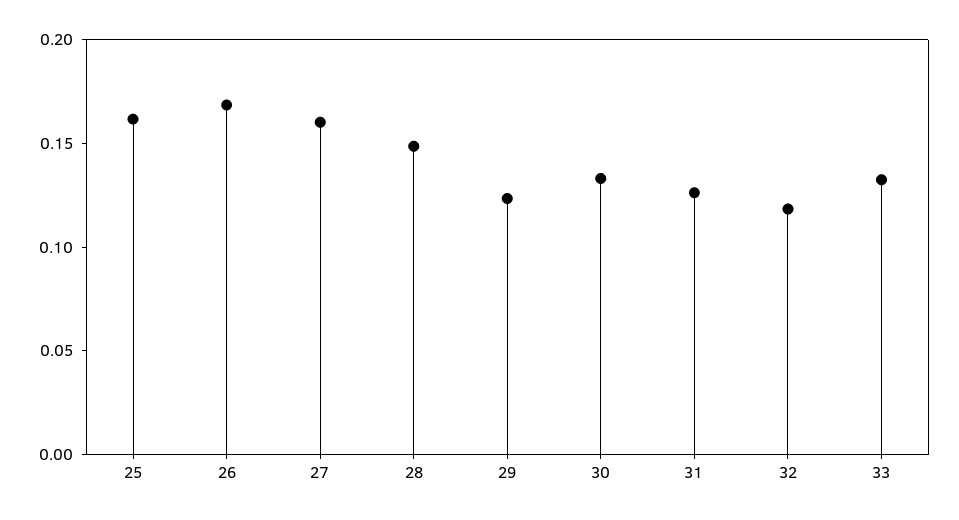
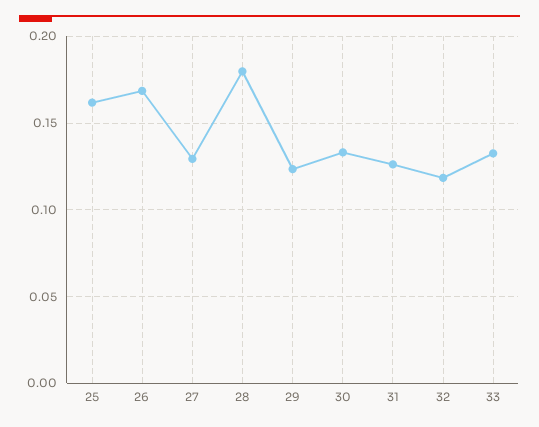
27: 0.16 -> 0.13
28: 0.15 -> 0.18

